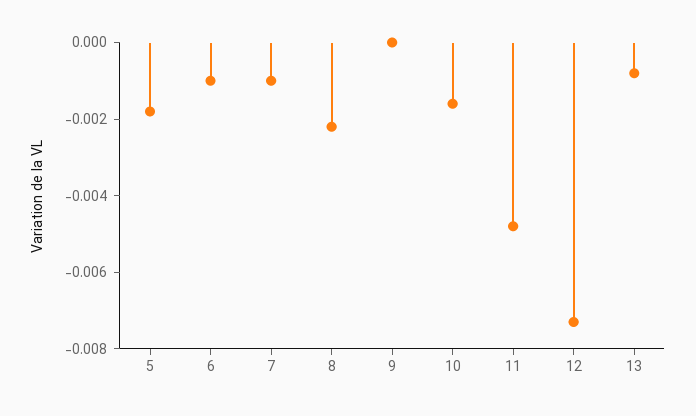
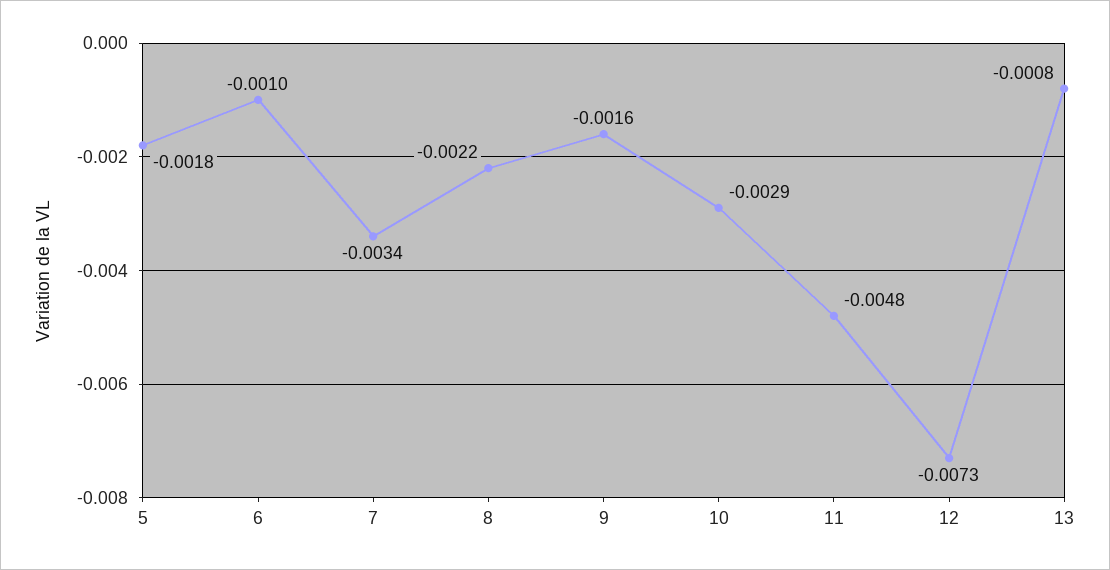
7: -0.001 -> -0.0034
9: 0 -> -0.0016
10: -0.0015 -> -0.0029

